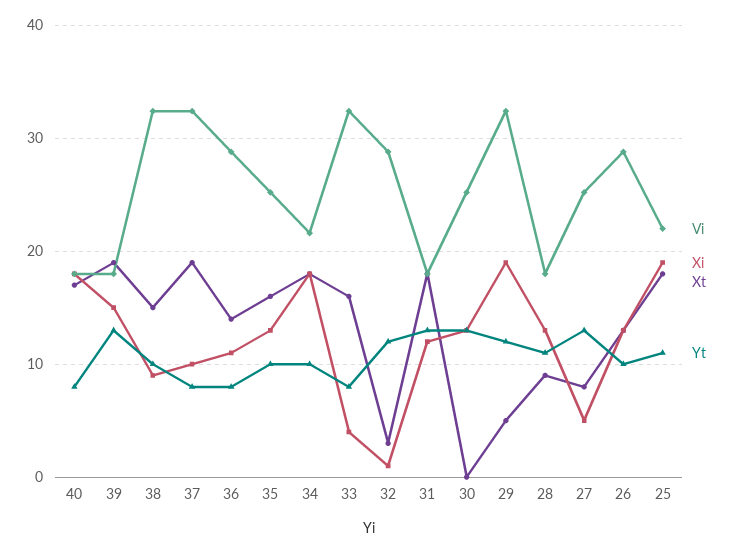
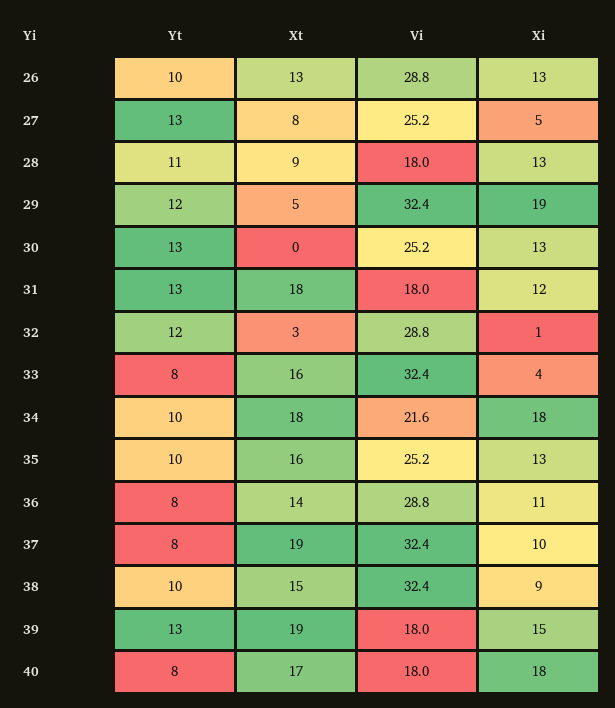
Vi, 25: 22 -> none
Xi, 25: 19 -> none
Xt, 25: 18 -> none
Yt, 25: 11 -> none

